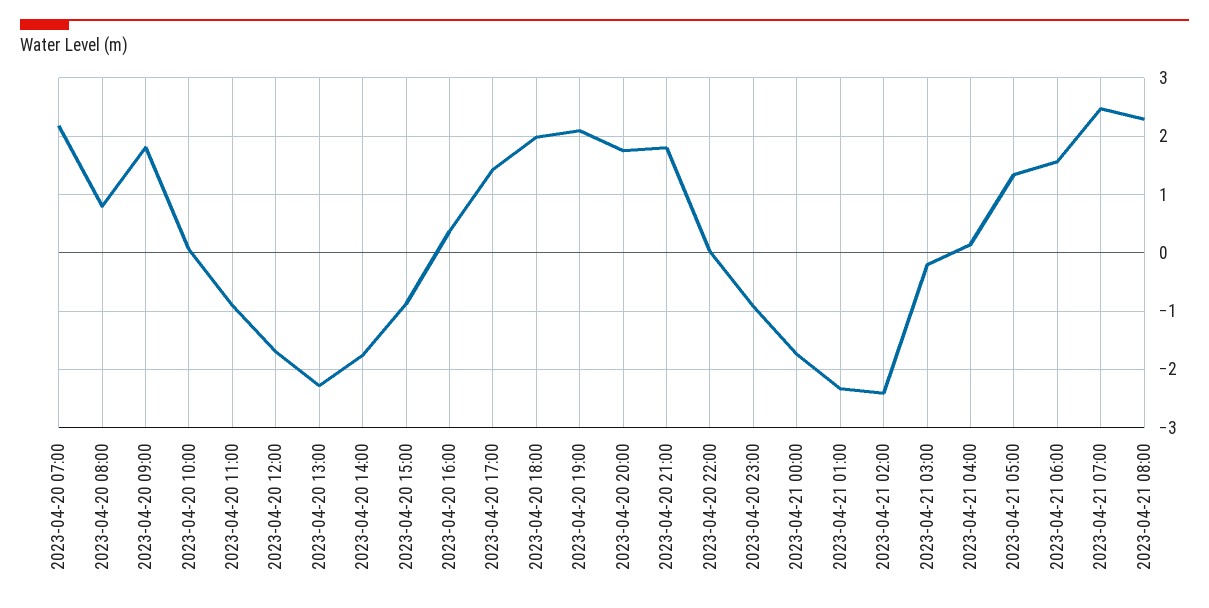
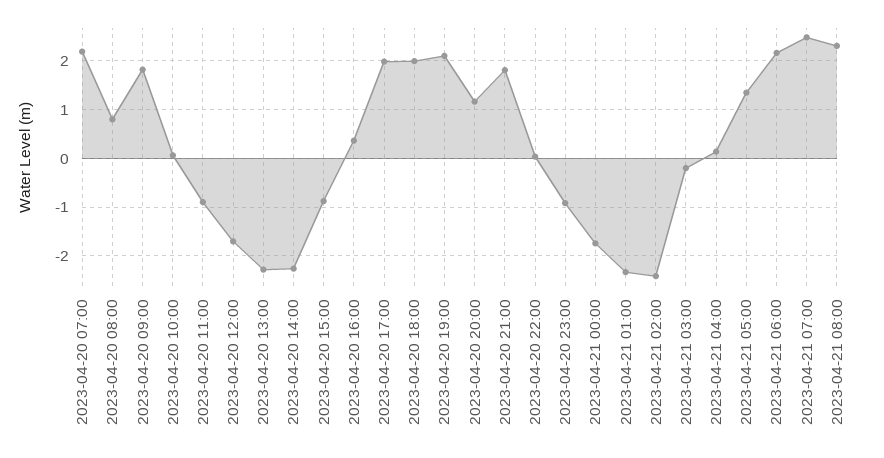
2023-04-20 14:00: -1.8 -> -2.2
2023-04-20 17:00: 1.4 -> 2
2023-04-20 20:00: 1.8 -> 1.2
2023-04-21 06:00: 1.6 -> 2.2

